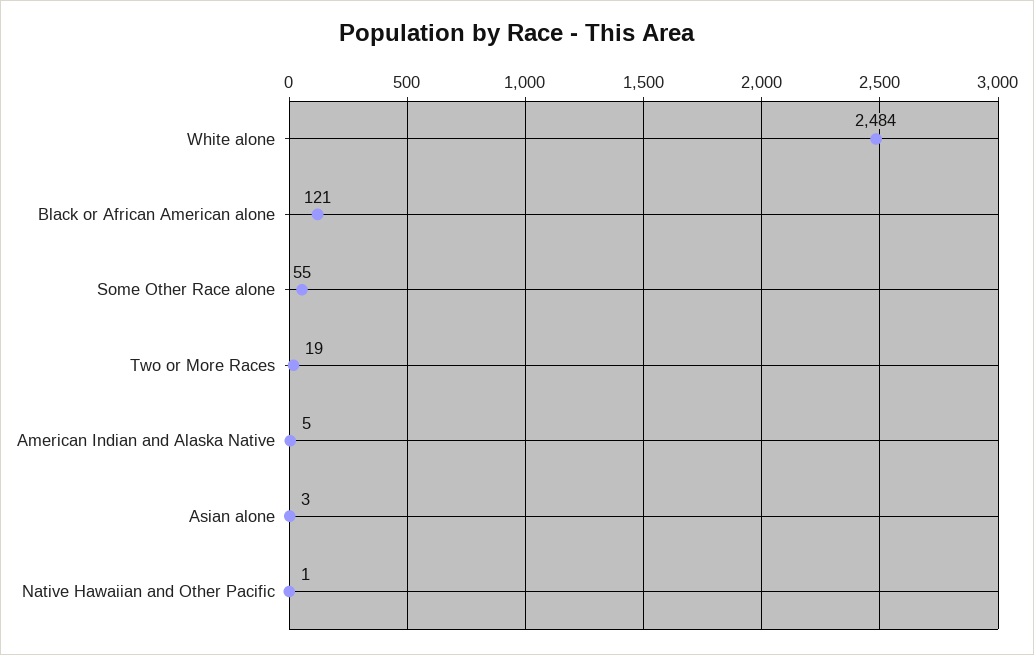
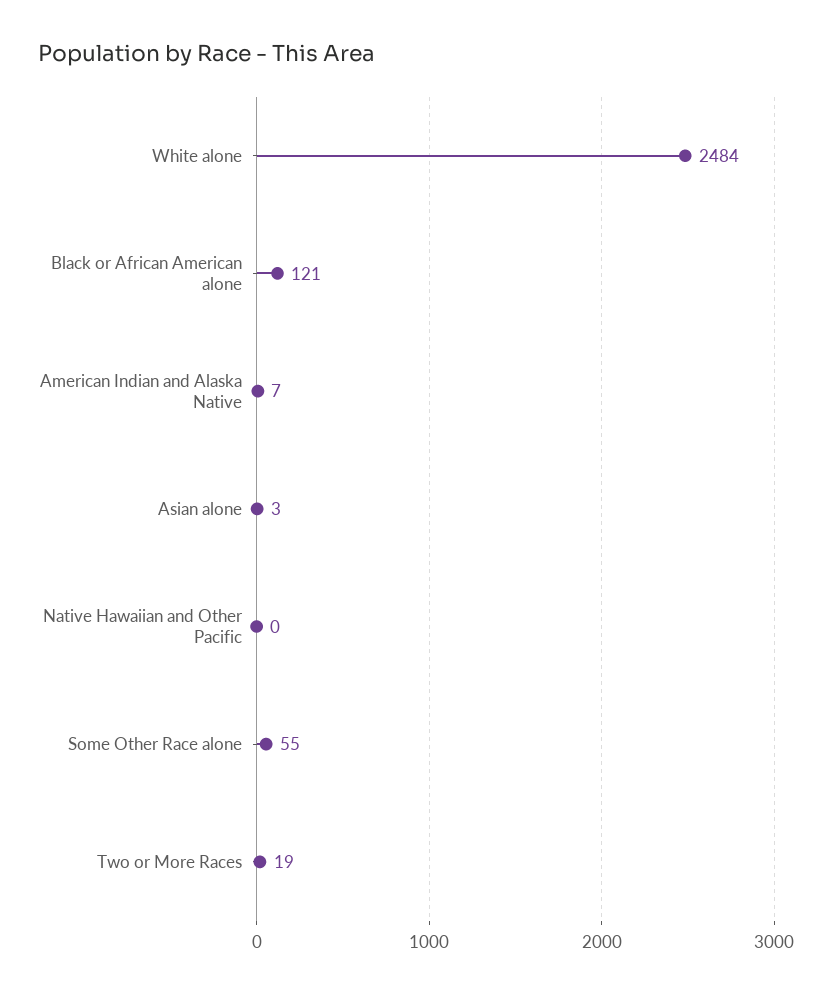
American Indian and Alaska Native: 5 -> 7
Native Hawaiian and Other Pacific: 1 -> 0

